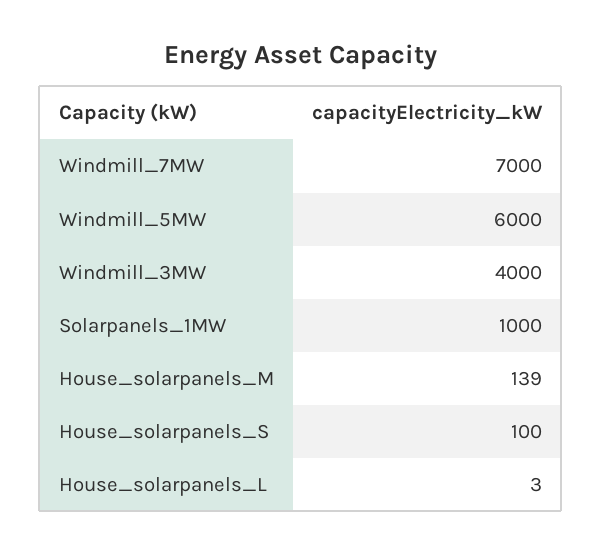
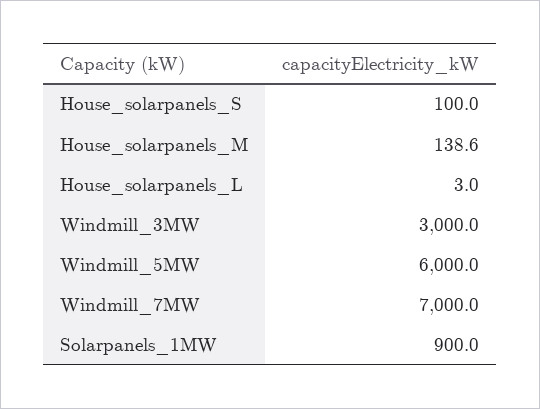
Windmill_3MW: 4000 -> 3000
Solarpanels_1MW: 1000 -> 900

